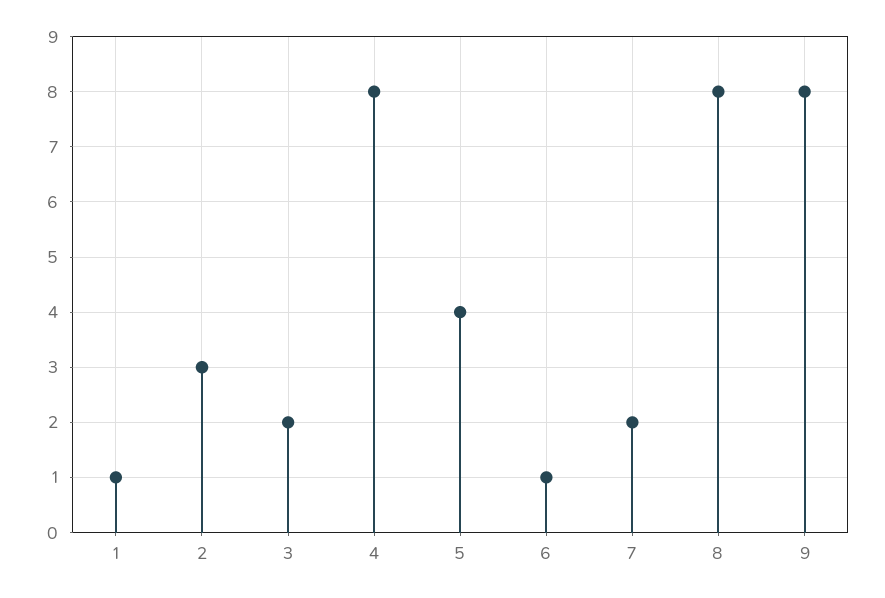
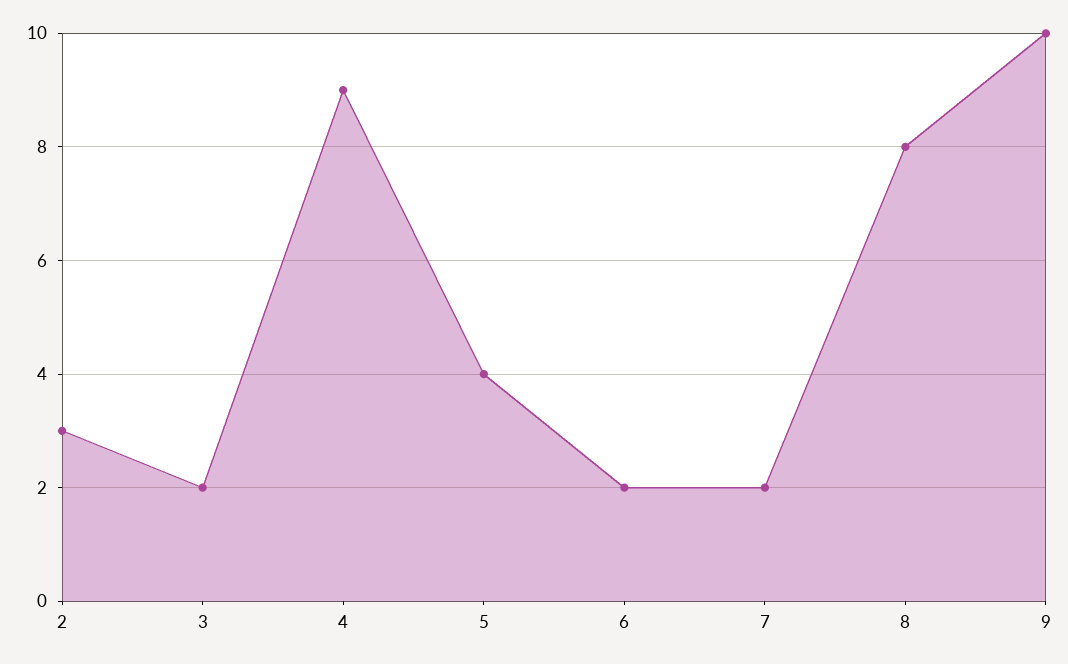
1: 1 -> none
4: 8 -> 9
6: 1 -> 2
9: 8 -> 10

